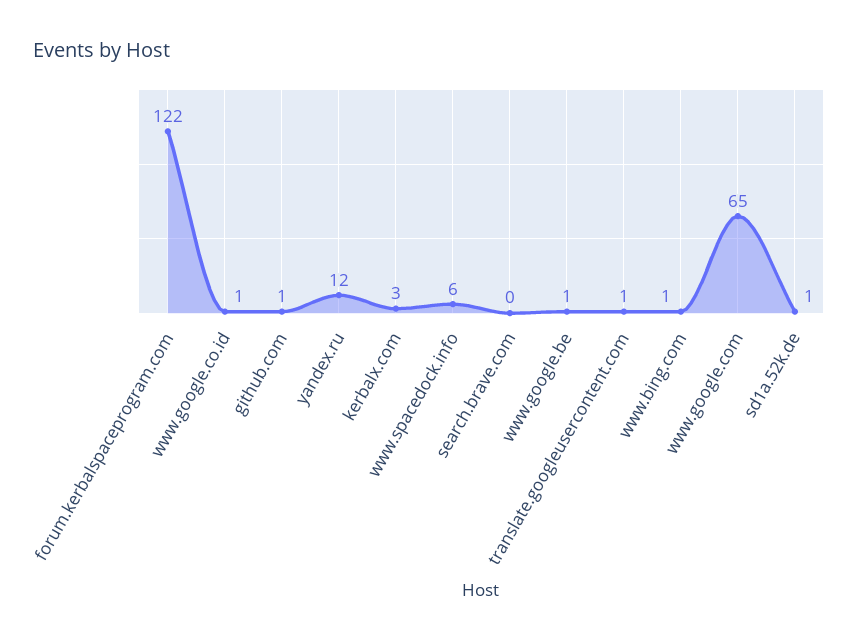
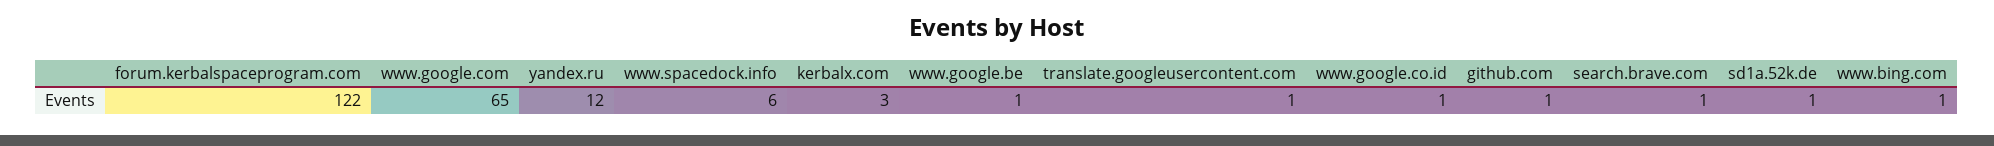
search.brave.com: 0 -> 1

